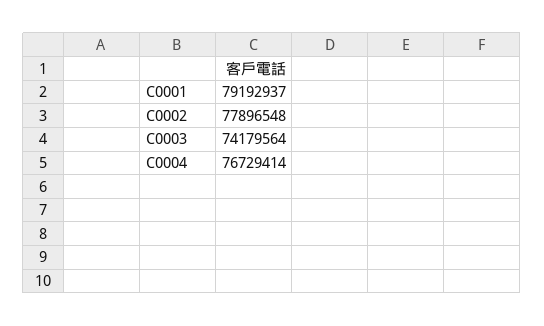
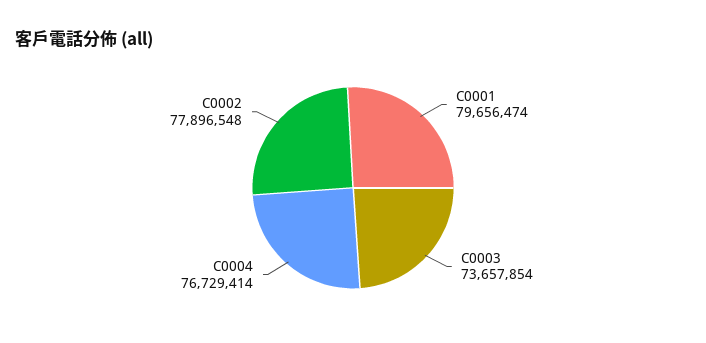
C0001: 79192937 -> 79656474
C0003: 74179564 -> 73657854

